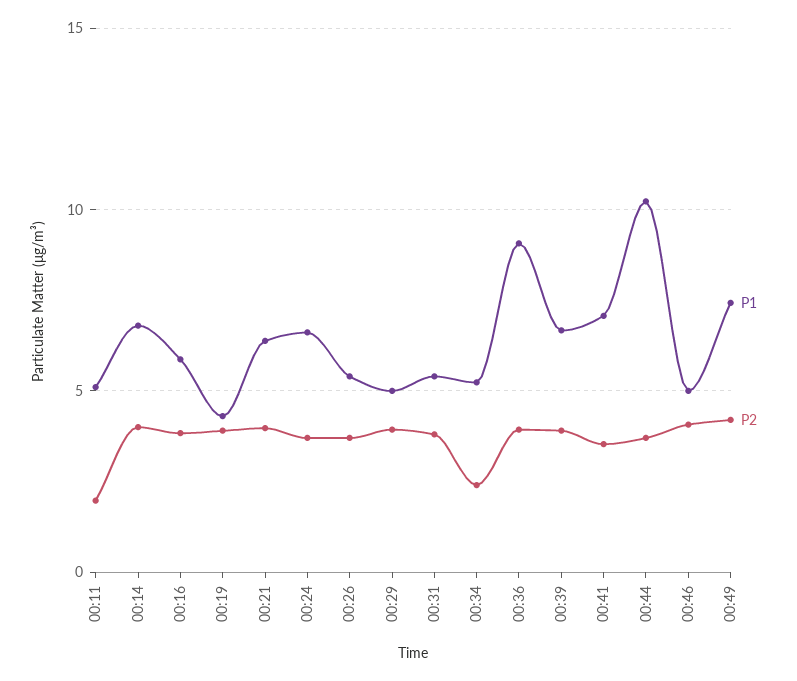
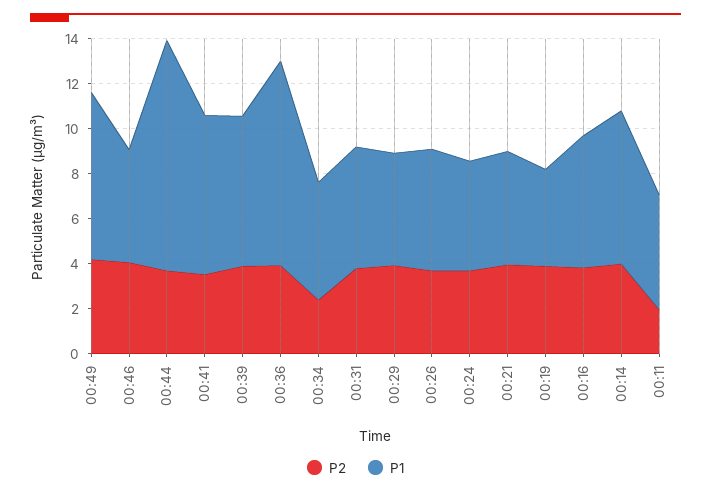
P1, 00:21: 6.5 -> 5
P1, 00:24: 6.5 -> 5

